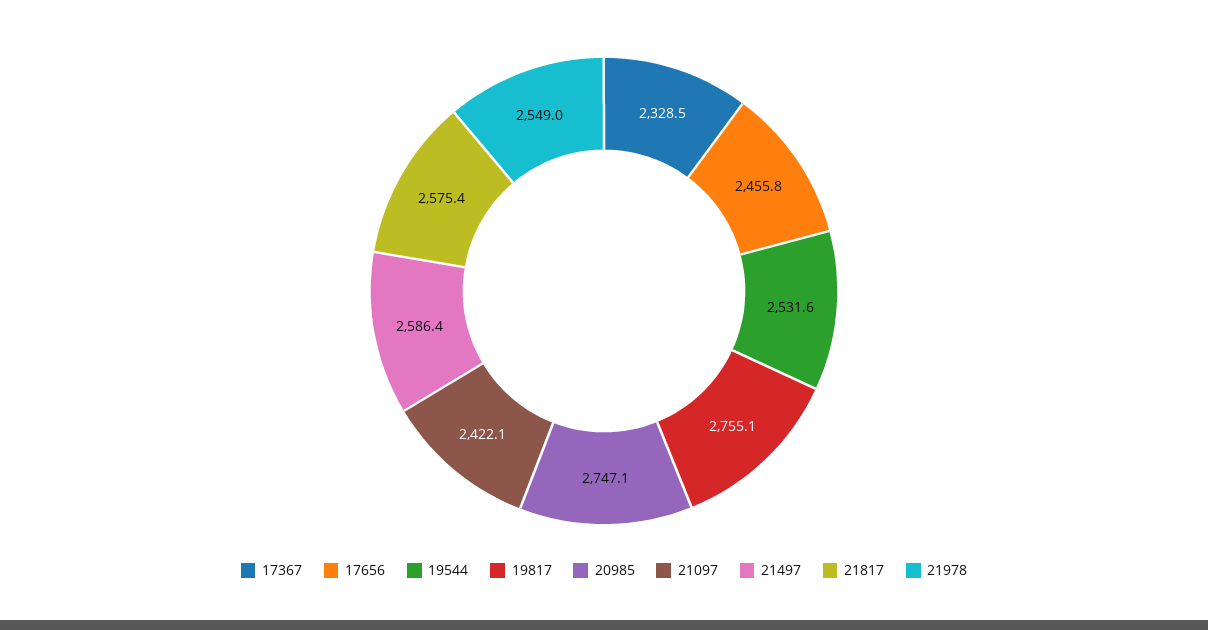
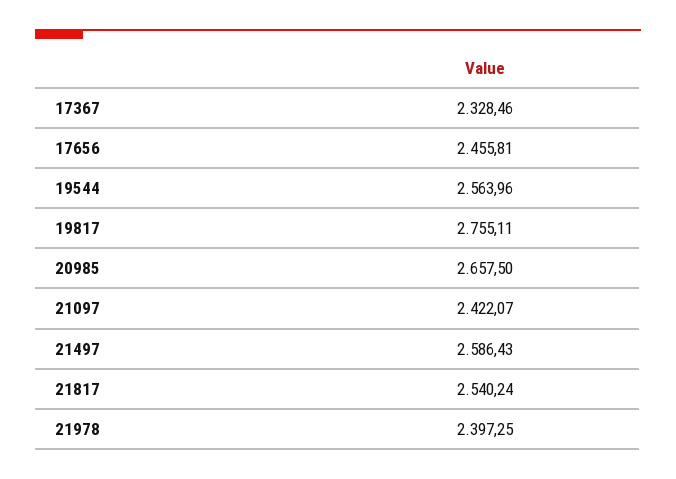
19544: 2531.6 -> 2563.96
20985: 2747.1 -> 2657.5
21817: 2575.4 -> 2540.24
21978: 2549 -> 2397.25

